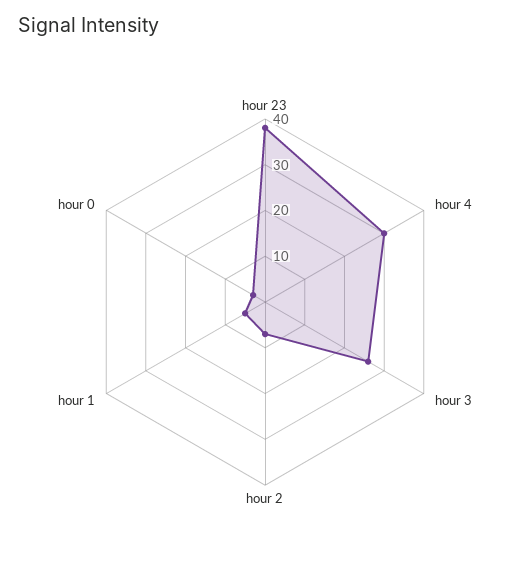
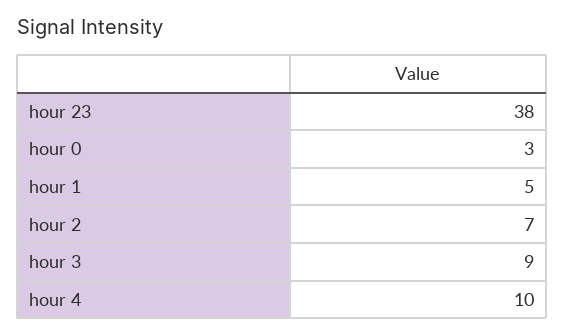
hour 4: 30 -> 10
hour 3: 25 -> 9

